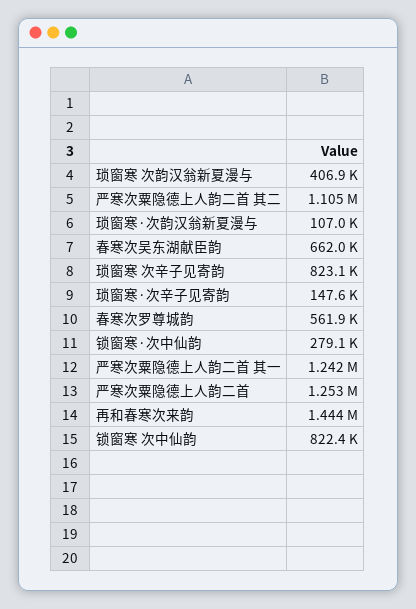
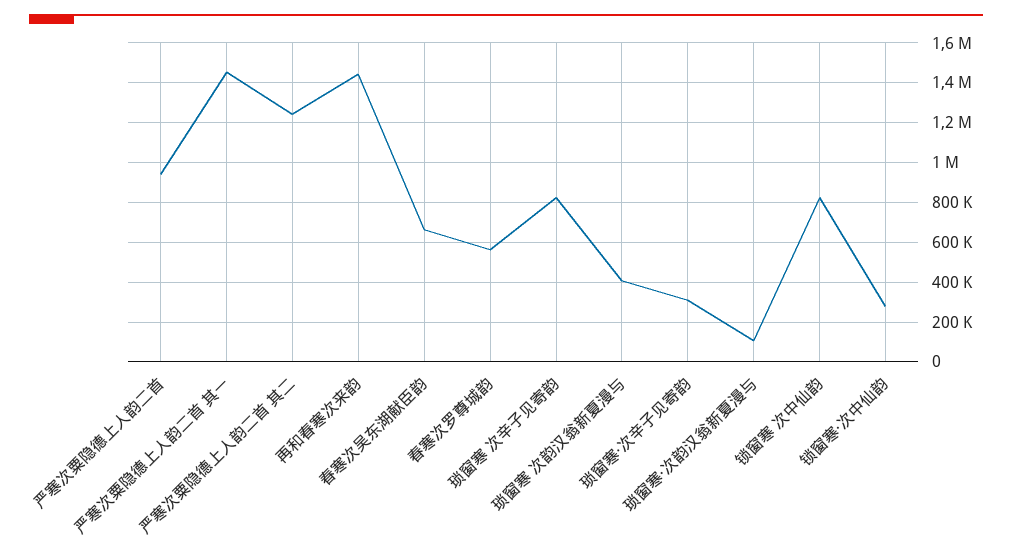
严寒次粟隐德上人韵二首 其二: 1105000 -> 1250000
琐窗寒·次辛子见寄韵: 147600 -> 300000
严寒次粟隐德上人韵二首 其一: 1242000 -> 1450000
严寒次粟隐德上人韵二首: 1253000 -> 950000

